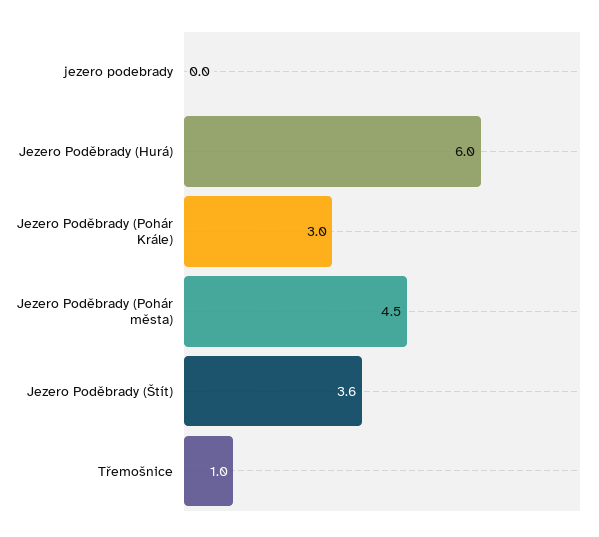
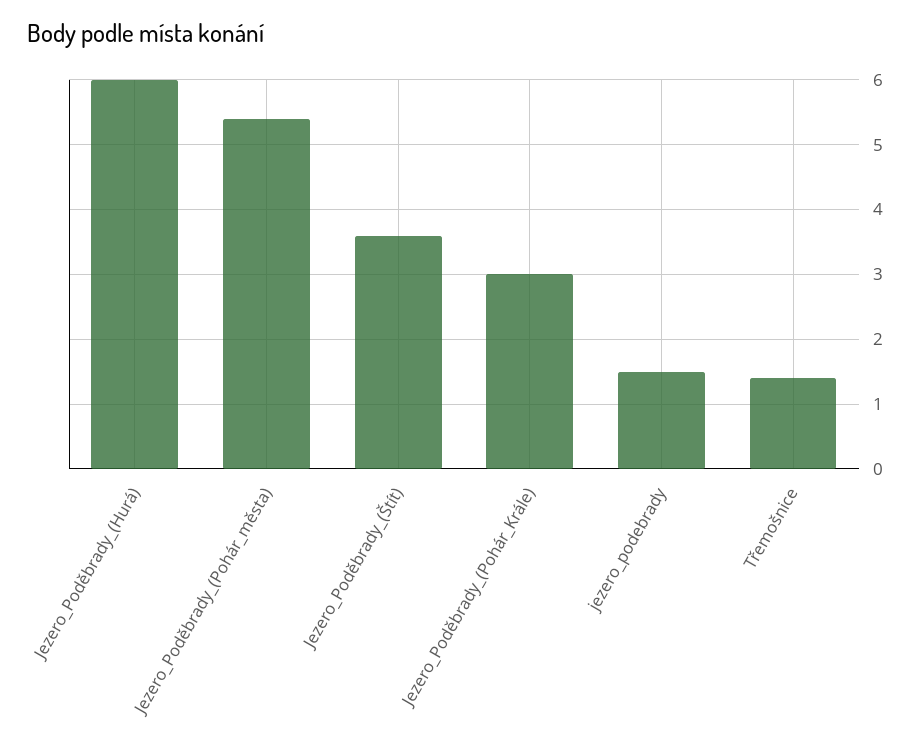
jezero podebrady: 0 -> 1.5
Jezero Poděbrady (Pohár města): 4.5 -> 5.4
Třemošnice: 1 -> 1.4

